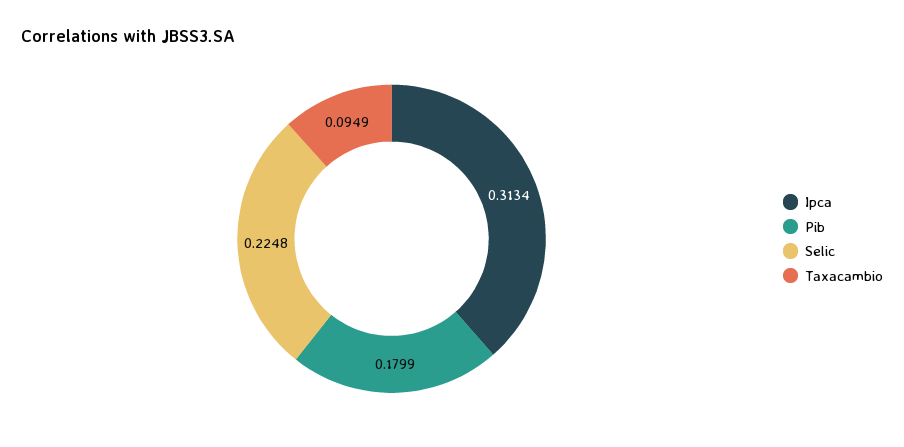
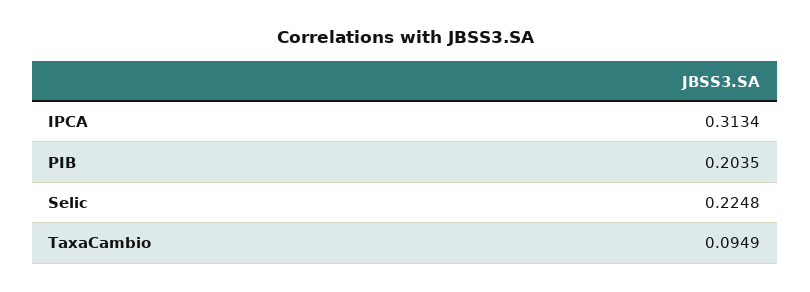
Pib: 0.1799 -> 0.2035

